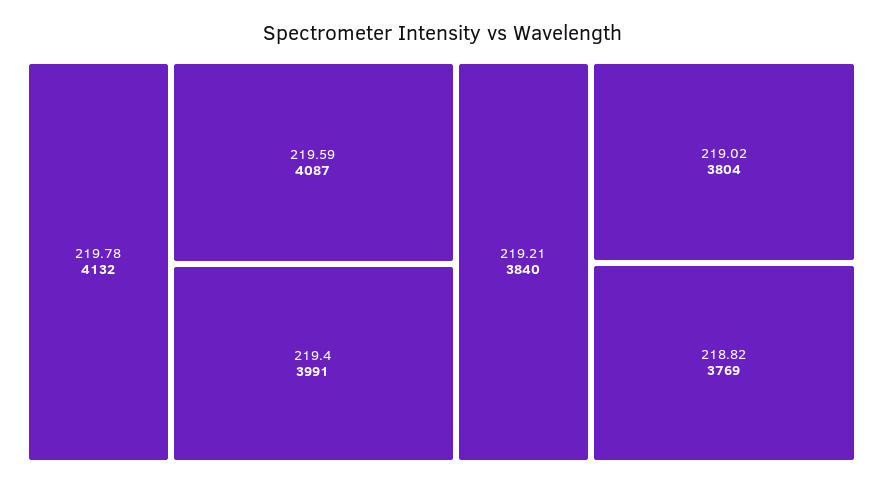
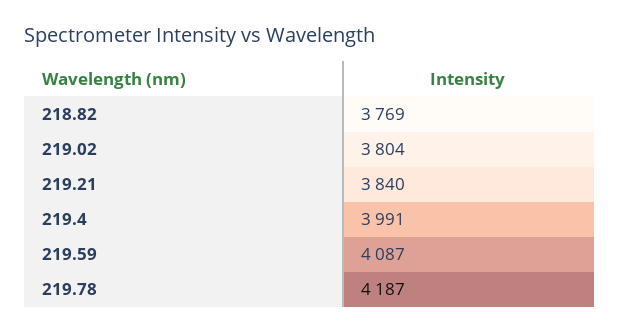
219.78: 4132 -> 4187

